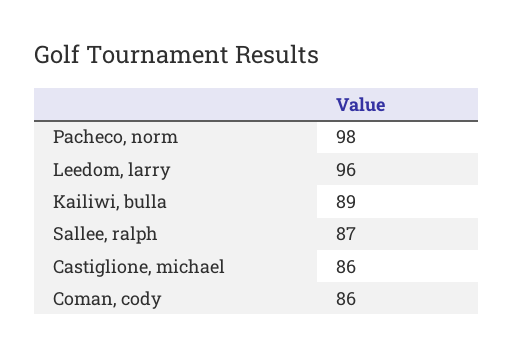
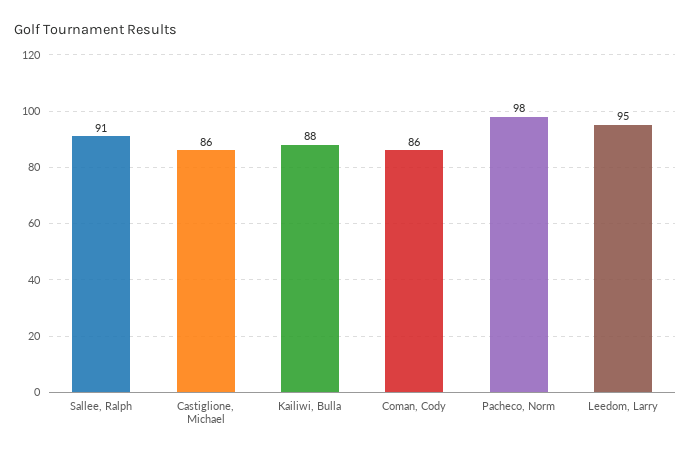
Leedom, larry: 96 -> 95
Kailiwi, bulla: 89 -> 88
Sallee, ralph: 87 -> 91

